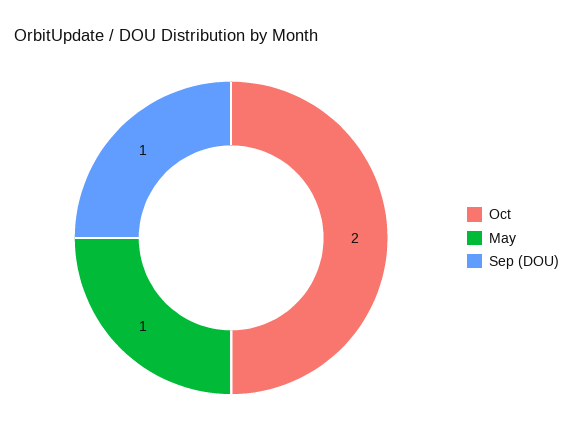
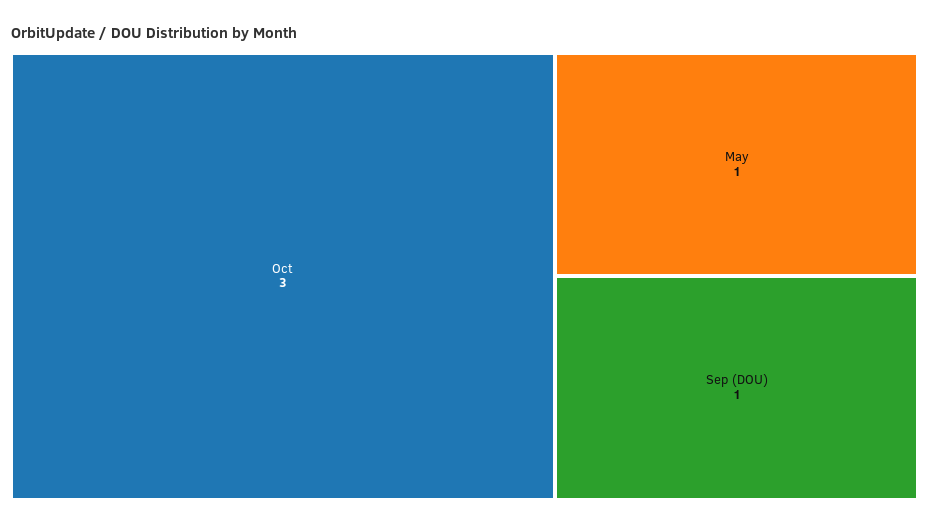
Oct: 2 -> 3

